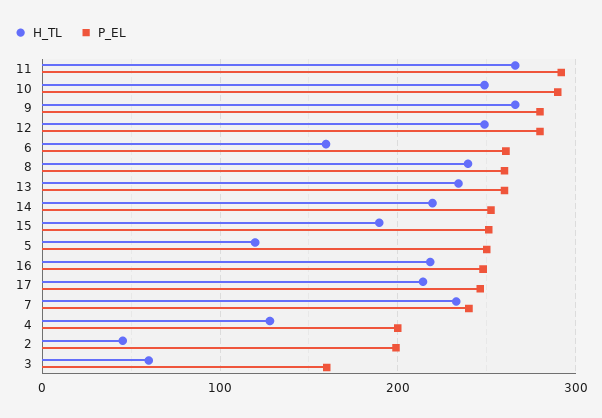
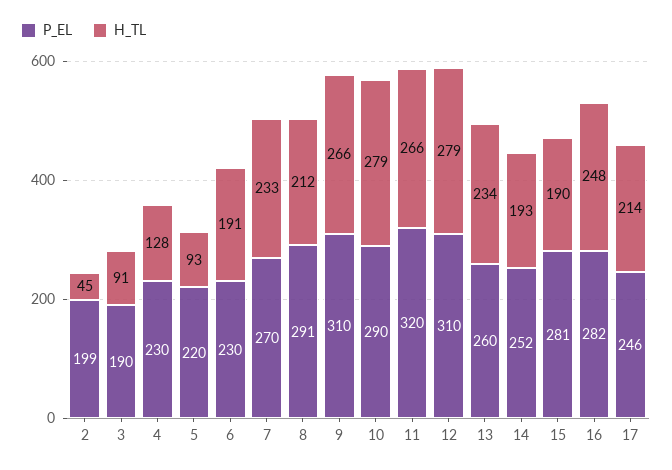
P_EL, 11: 290 -> 320
H_TL, 10: 250 -> 279
P_EL, 9: 280 -> 310
H_TL, 12: 250 -> 279
P_EL, 12: 280 -> 310
H_TL, 6: 160 -> 191
P_EL, 6: 260 -> 230
H_TL, 8: 240 -> 212
P_EL, 8: 260 -> 291
H_TL, 14: 220 -> 193
P_EL, 15: 250 -> 281
H_TL, 5: 120 -> 93
P_EL, 5: 250 -> 220
H_TL, 16: 220 -> 248
P_EL, 16: 250 -> 282
P_EL, 7: 240 -> 270
P_EL, 4: 200 -> 230
H_TL, 3: 60 -> 91
P_EL, 3: 160 -> 190

